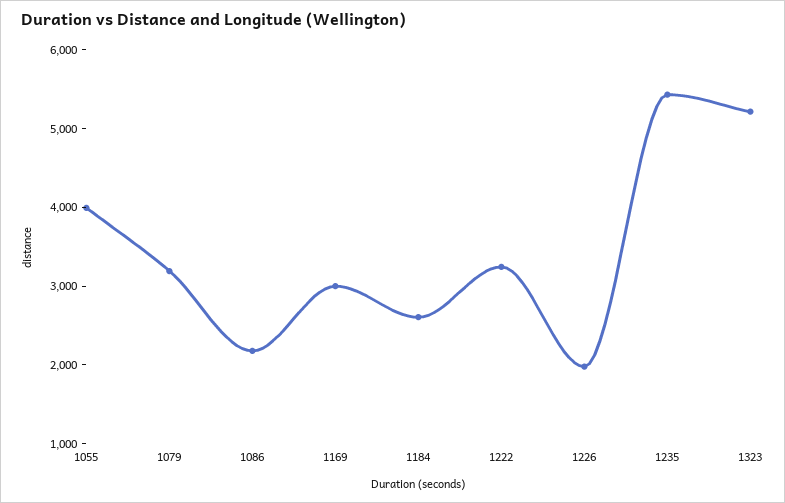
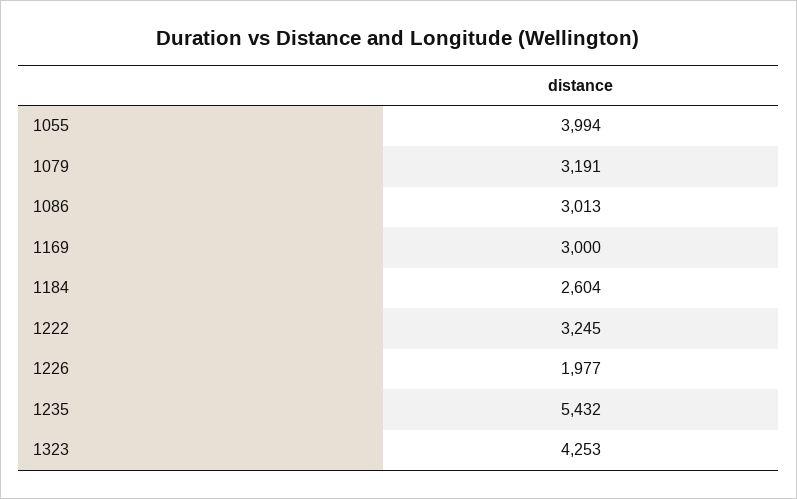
1086: 2200 -> 3013
1323: 5200 -> 4253

